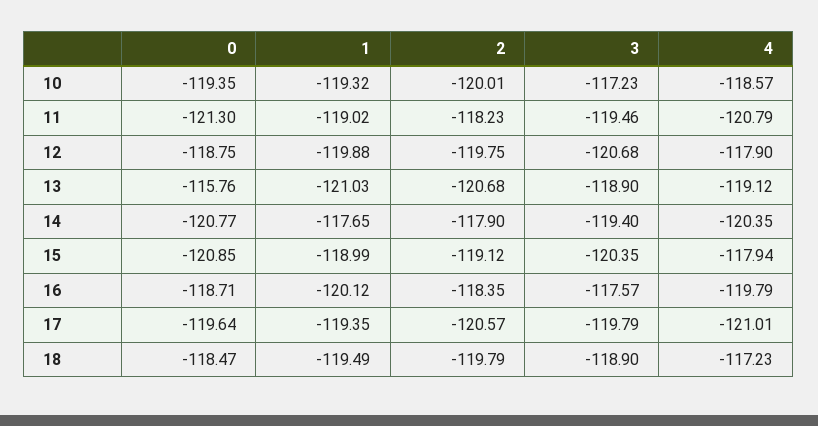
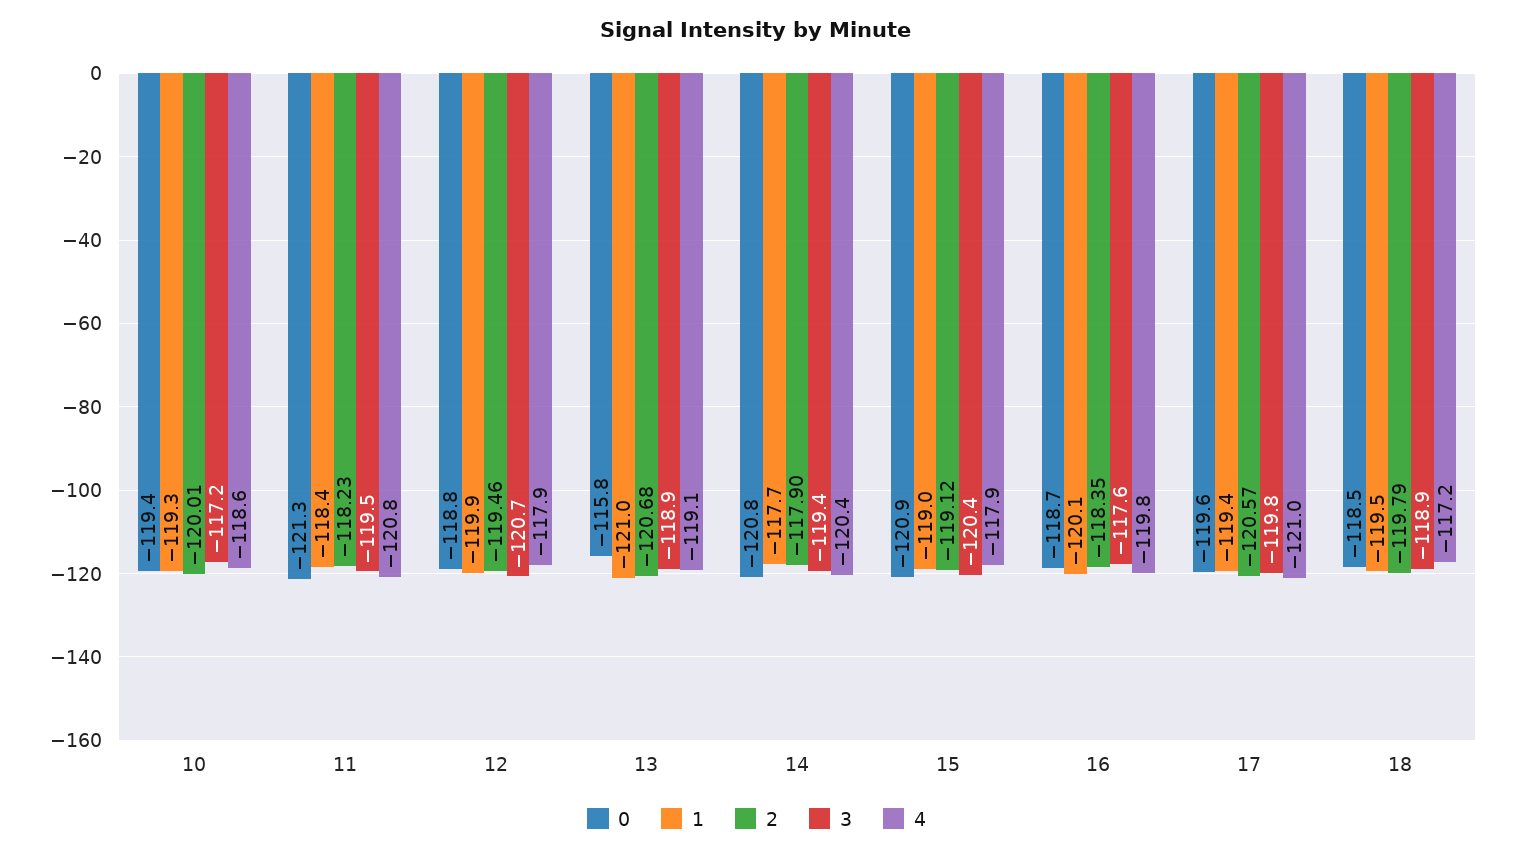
1, 11: -119.02 -> -118.4
2, 12: -119.75 -> -119.46

